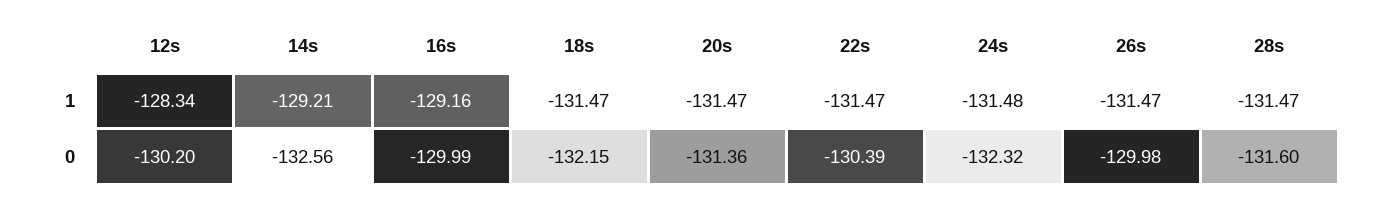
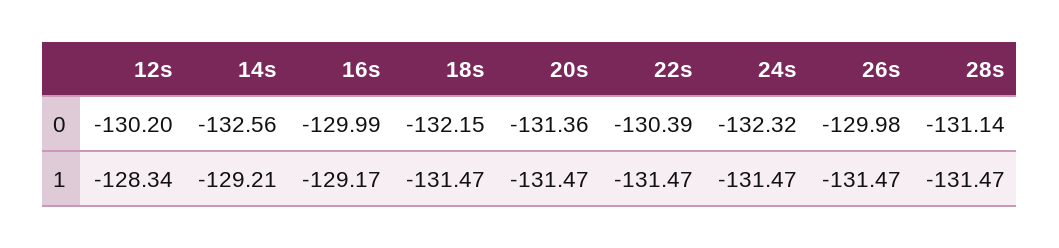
16s, 1: -129.16 -> -129.17
24s, 1: -131.48 -> -131.47
28s, 0: -131.6 -> -131.14

